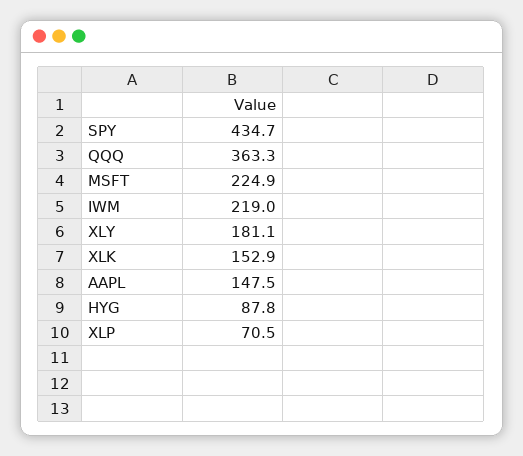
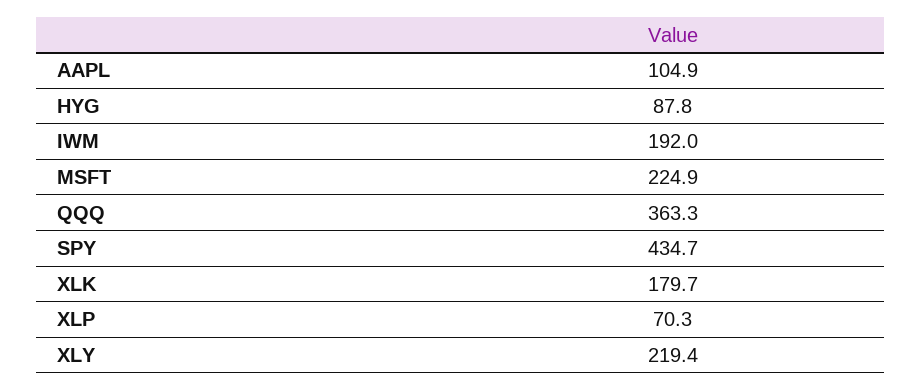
IWM: 219 -> 192
XLY: 181.1 -> 219.4
XLK: 152.9 -> 179.7
AAPL: 147.5 -> 104.9
XLP: 70.5 -> 70.3

